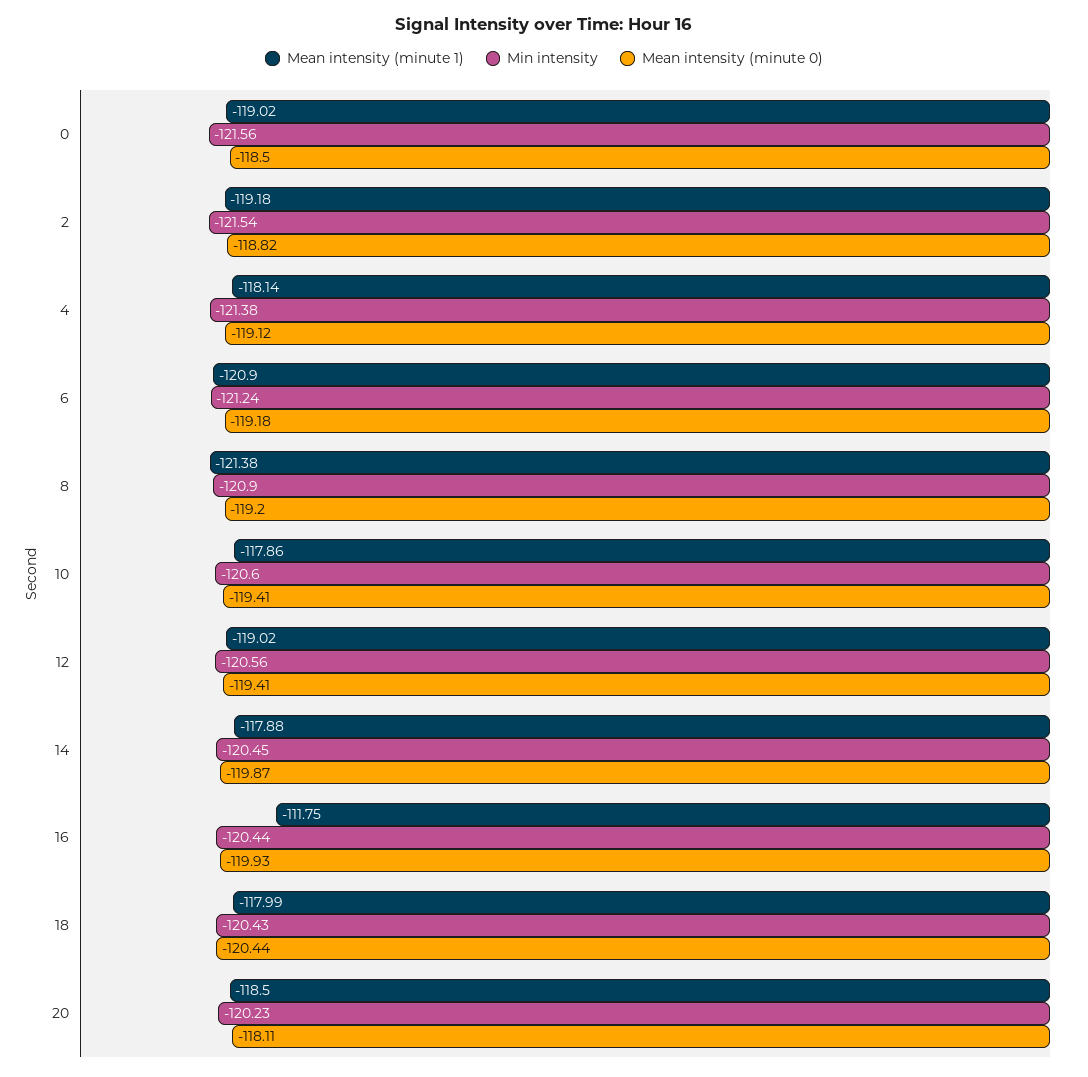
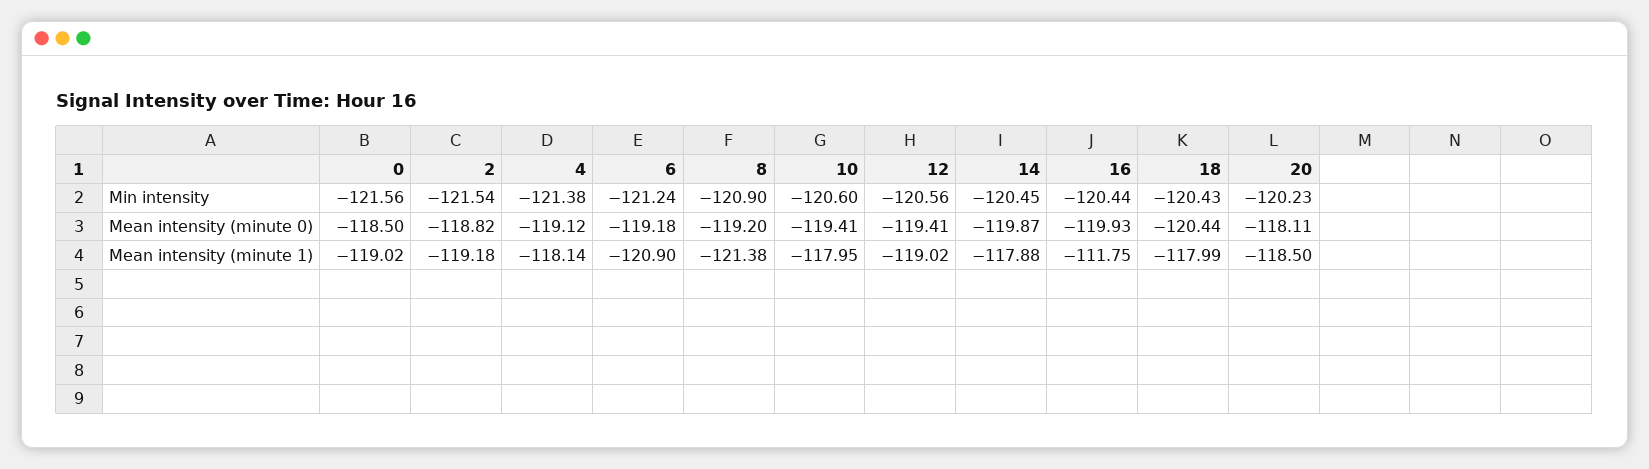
Mean intensity (minute 1), 10: -117.86 -> -117.95

